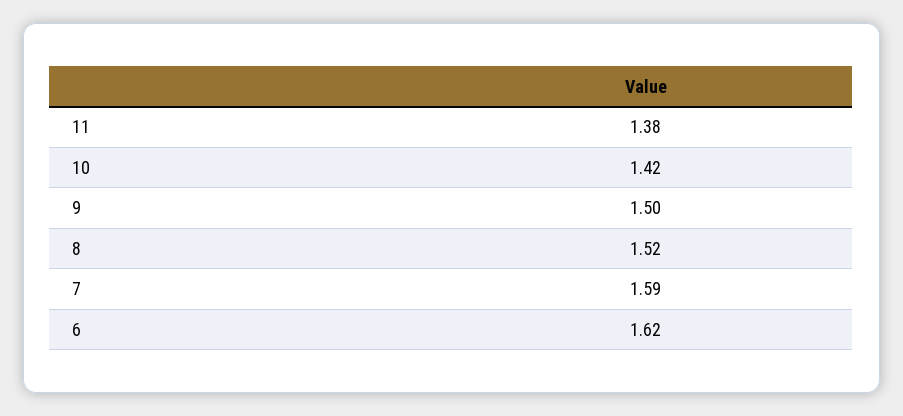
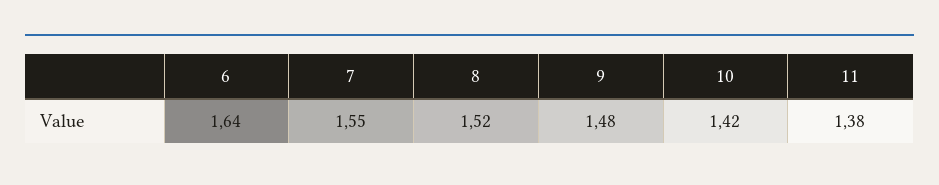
9: 1.5 -> 1.48
7: 1.59 -> 1.55
6: 1.62 -> 1.64

